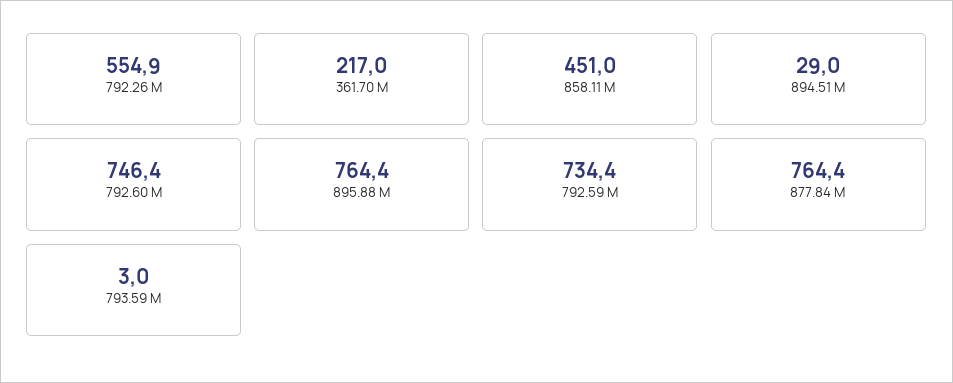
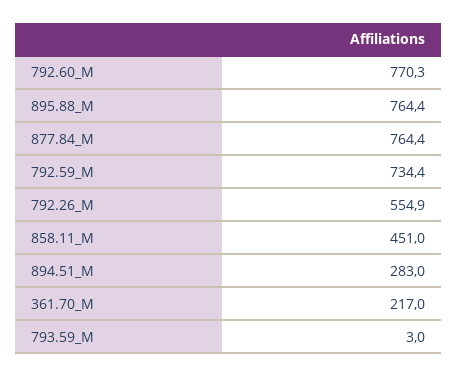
894.51 M: 29 -> 283
792.60 M: 746.4 -> 770.3

